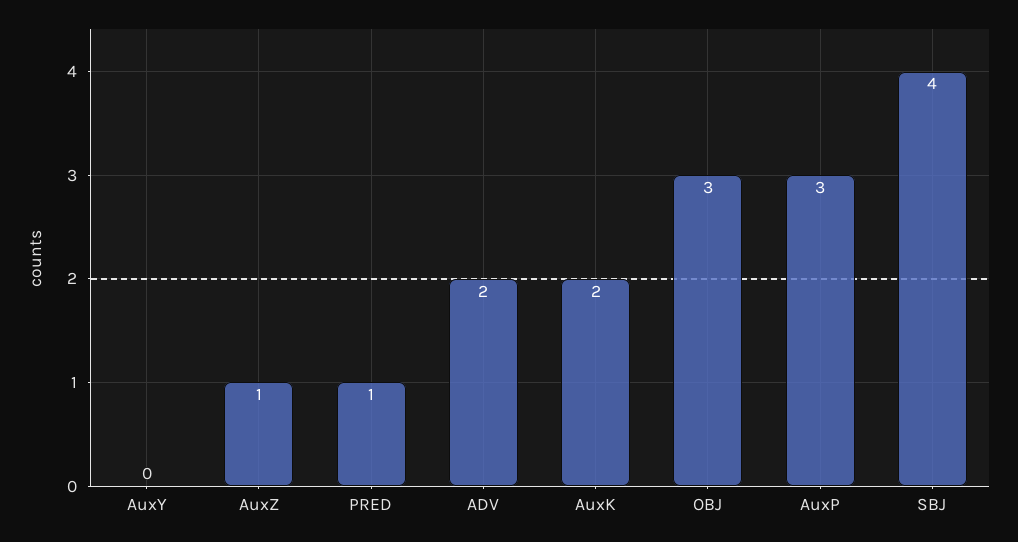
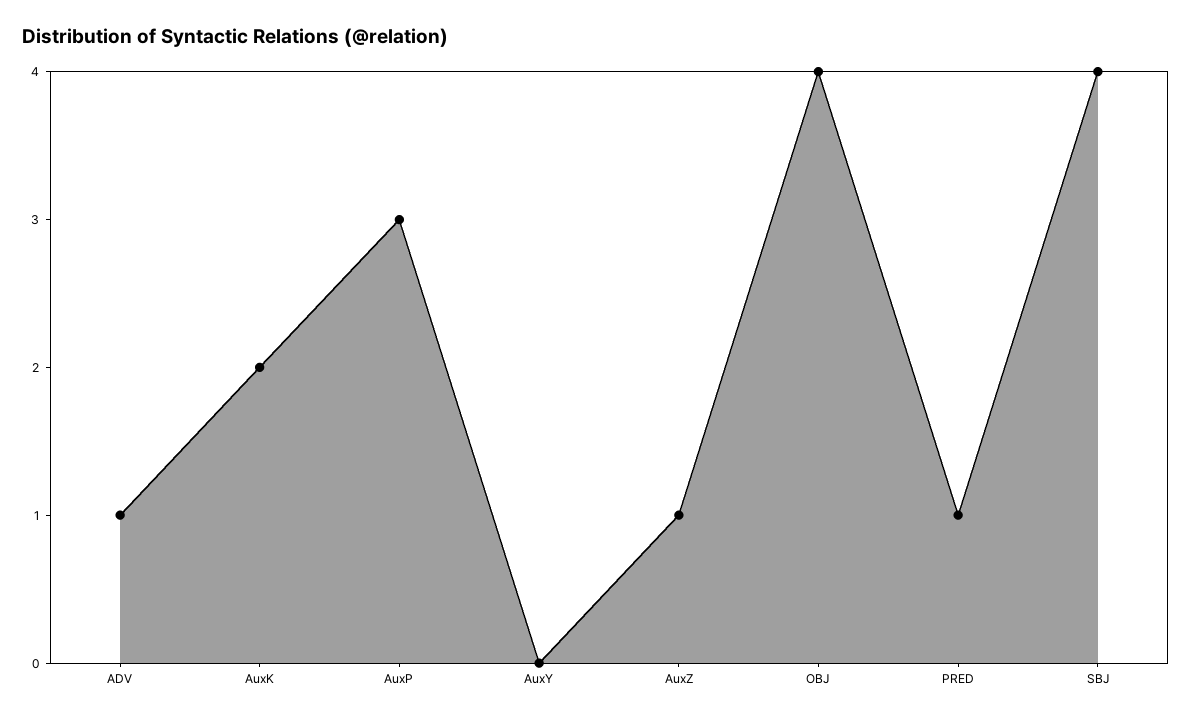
ADV: 2 -> 1
OBJ: 3 -> 4

